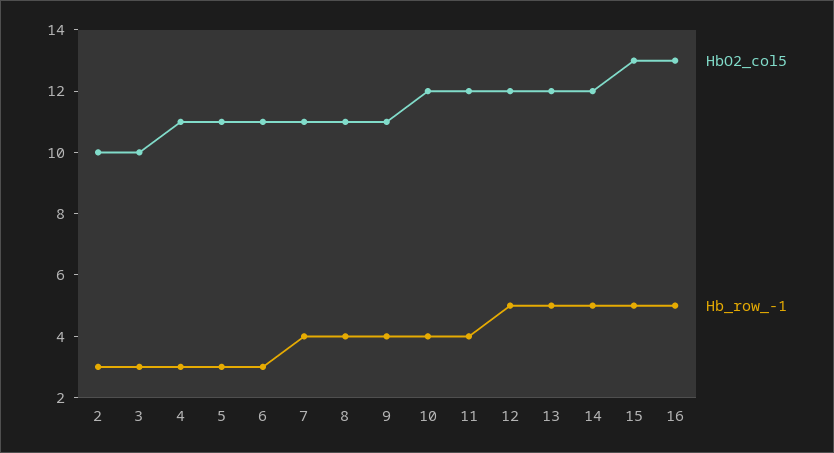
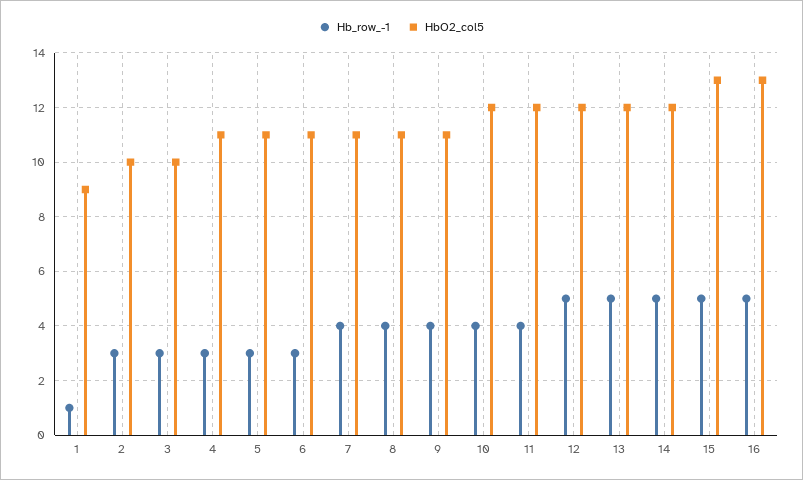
Hb_row_-1, 1: none -> 1
HbO2_col5, 1: none -> 9

